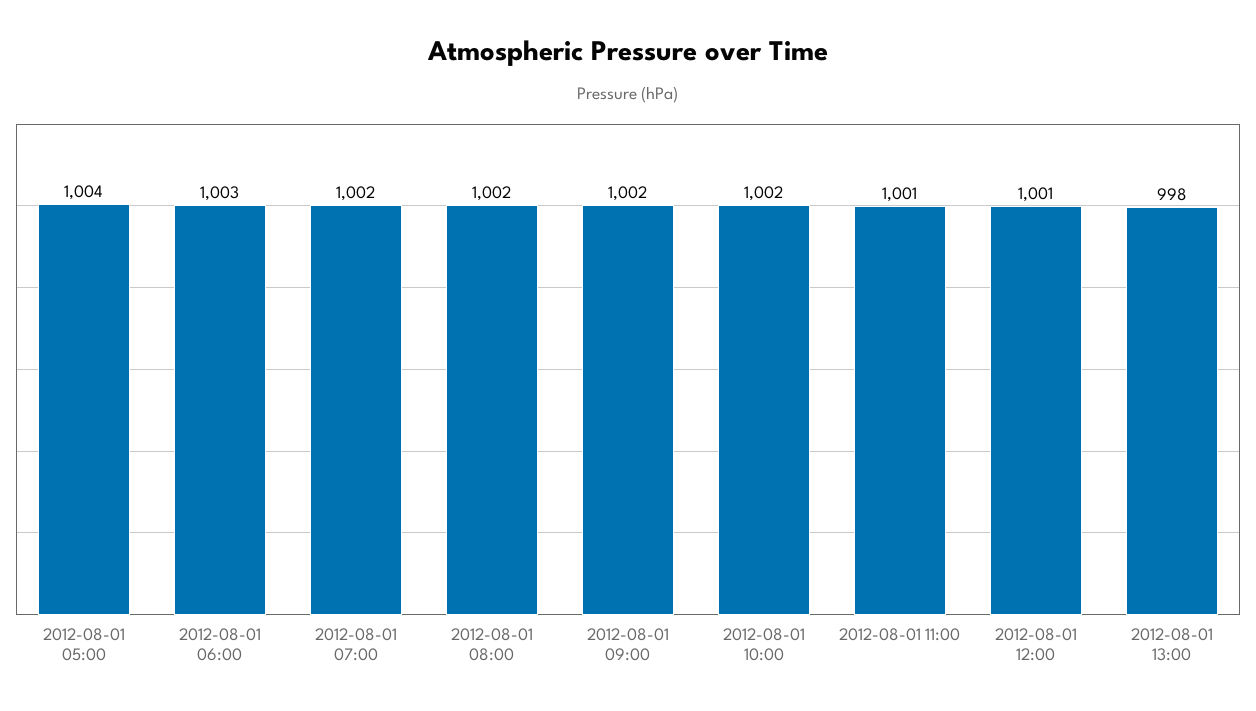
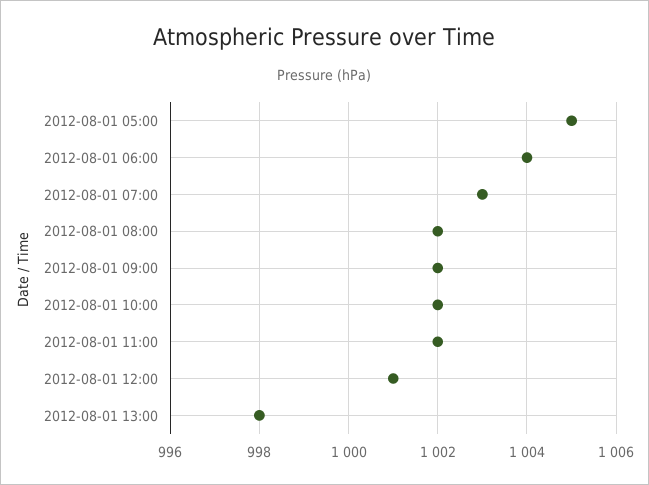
2012-08-01 05:00: 1004 -> 1005
2012-08-01 06:00: 1003 -> 1004
2012-08-01 07:00: 1002 -> 1003
2012-08-01 11:00: 1001 -> 1002

